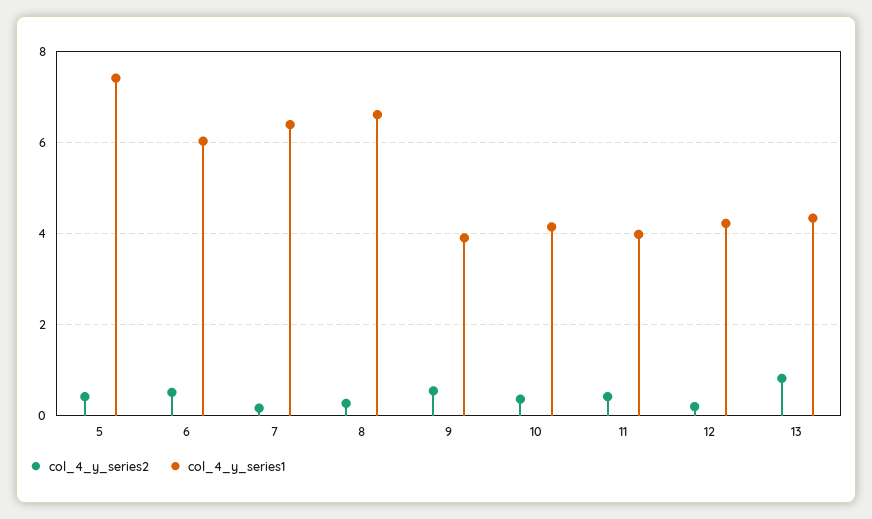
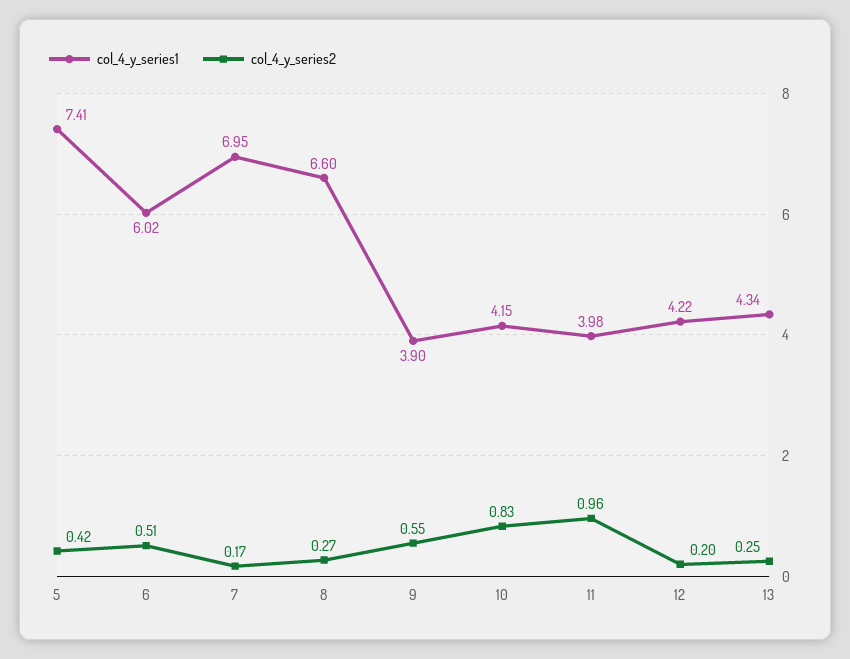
col_4_y_series1, 7: 6.4 -> 6.95
col_4_y_series2, 10: 0.4 -> 0.83
col_4_y_series2, 11: 0.4 -> 0.96
col_4_y_series2, 13: 0.8 -> 0.25

